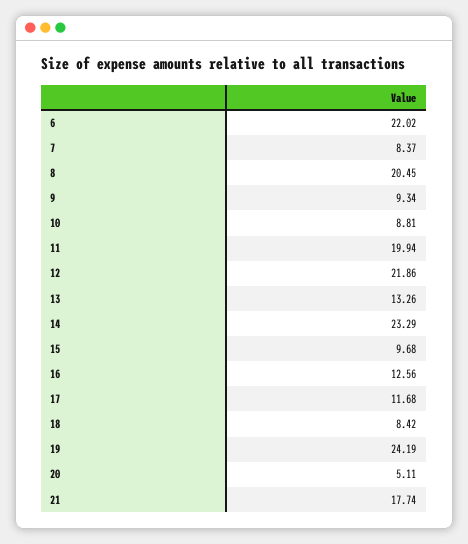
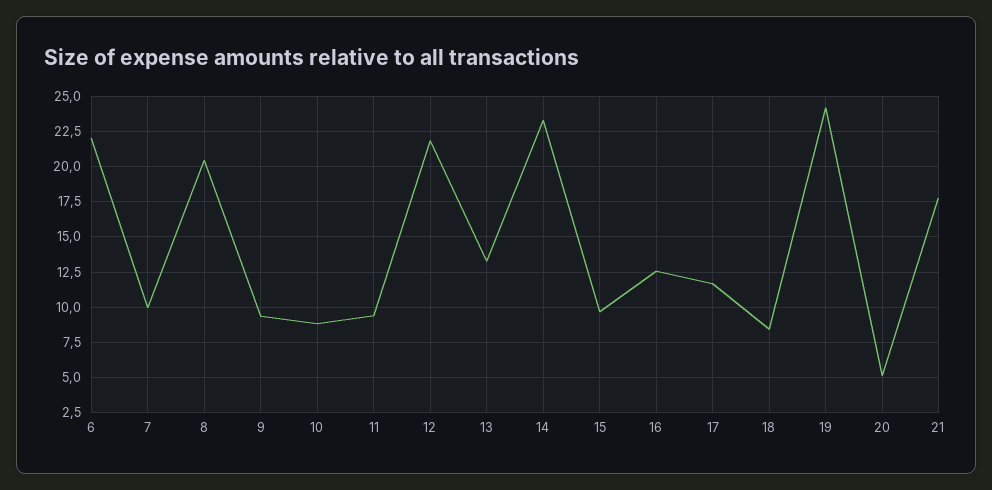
7: 8.37 -> 10
11: 19.94 -> 9.5

